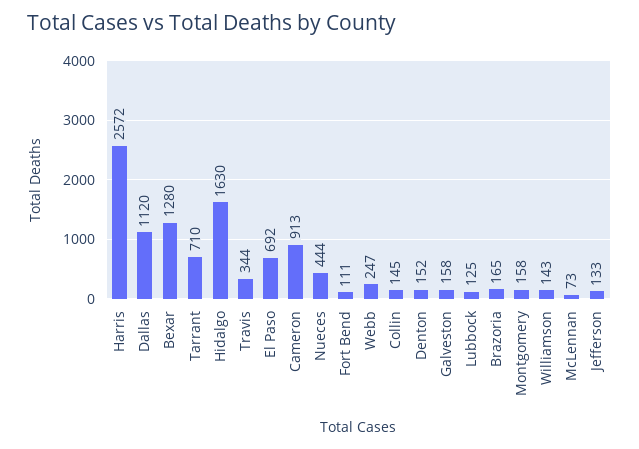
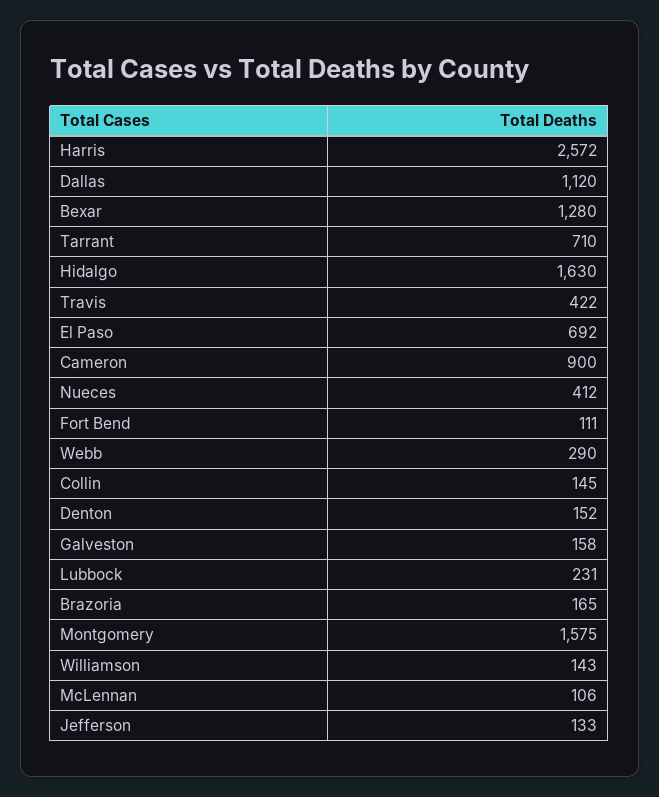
Travis: 344 -> 422
Cameron: 913 -> 900
Nueces: 444 -> 412
Webb: 247 -> 290
Lubbock: 125 -> 231
Montgomery: 158 -> 1575
McLennan: 73 -> 106

